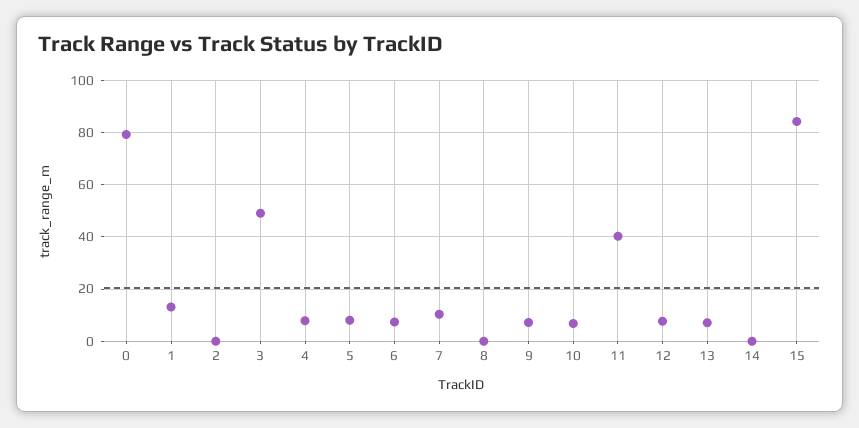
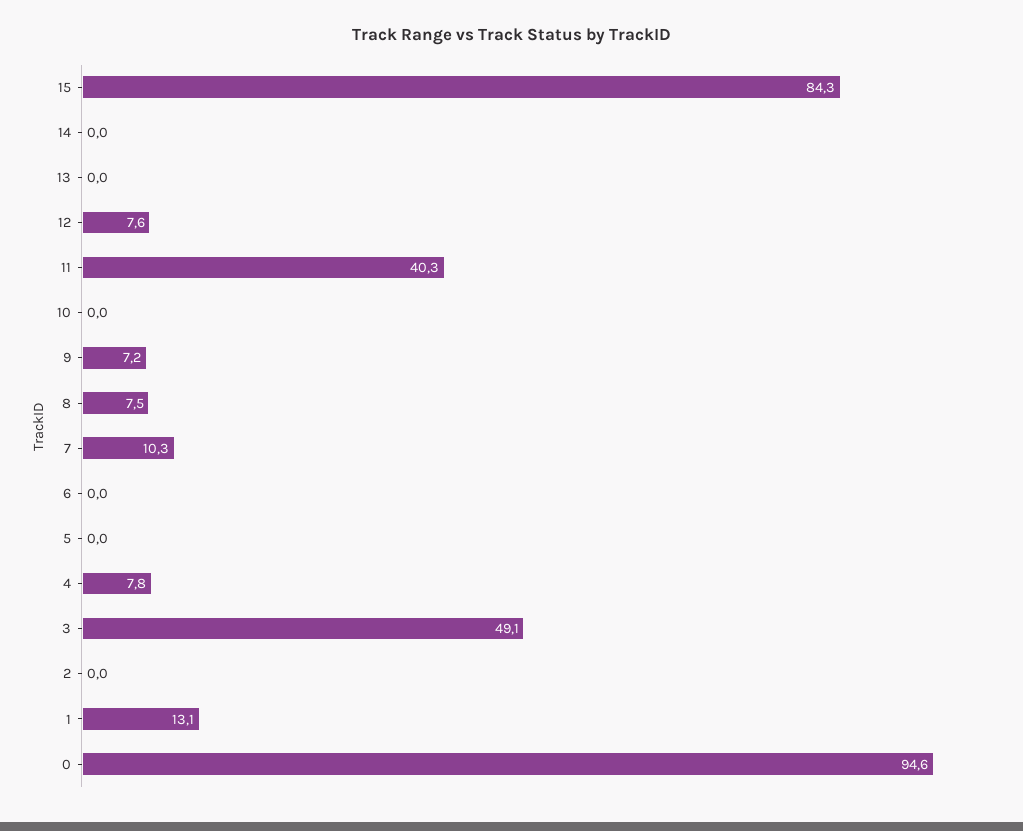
0: 80 -> 94.6
5: 7.5 -> 0
6: 7.5 -> 0
8: 0 -> 7.5
10: 7.5 -> 0
13: 7.5 -> 0

